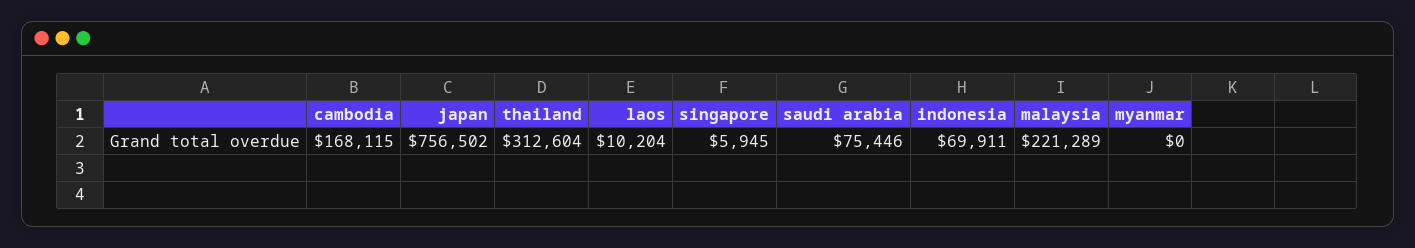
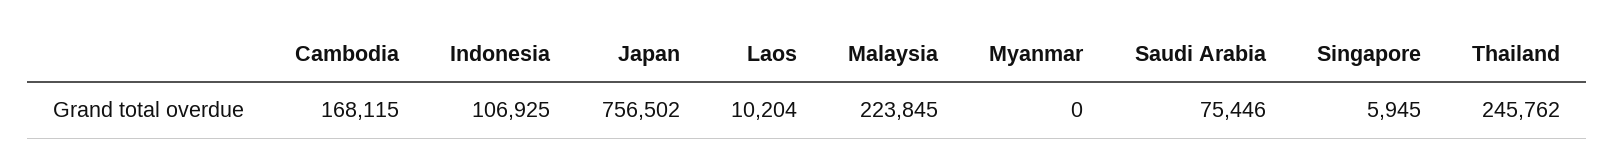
thailand: 312604 -> 245762
indonesia: 69911 -> 106925
malaysia: 221289 -> 223845

